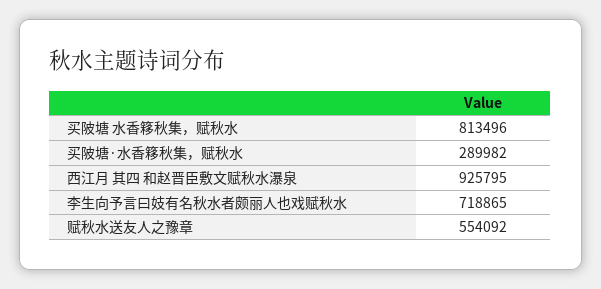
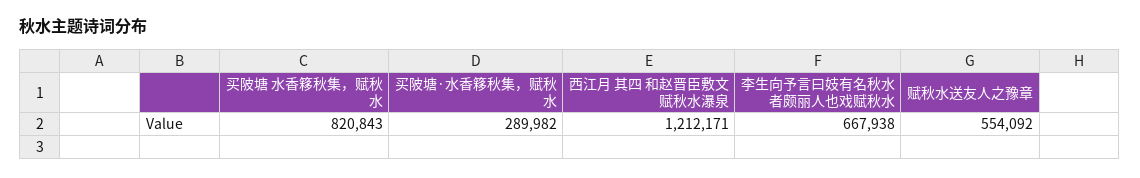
买陂塘 水香簃秋集，赋秋水: 813496 -> 820843
西江月 其四 和赵晋臣敷文赋秋水瀑泉: 925795 -> 1212171
李生向予言曰妓有名秋水者颇丽人也戏赋秋水: 718865 -> 667938

